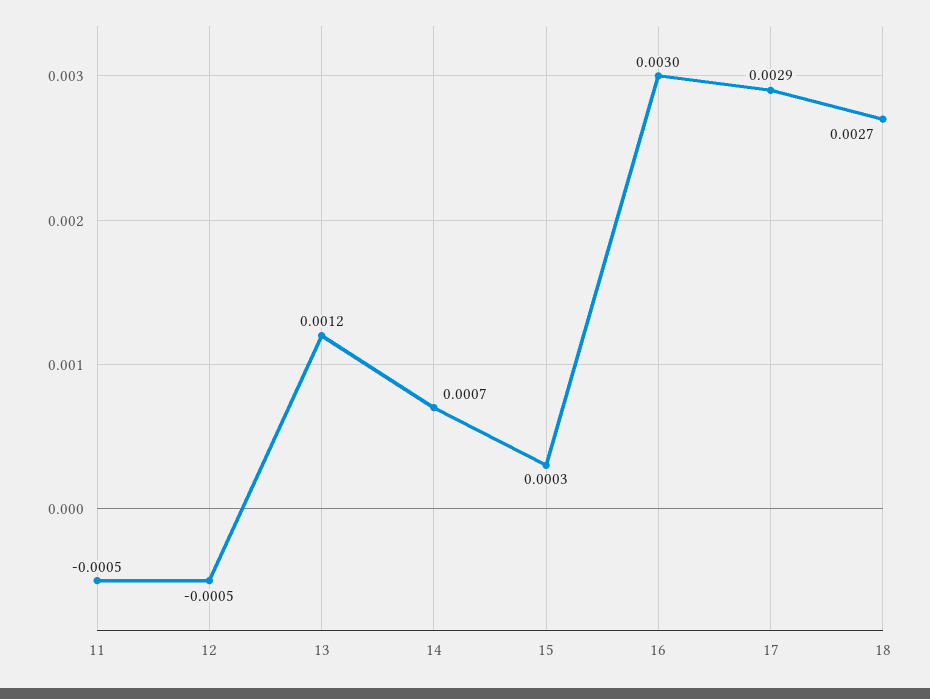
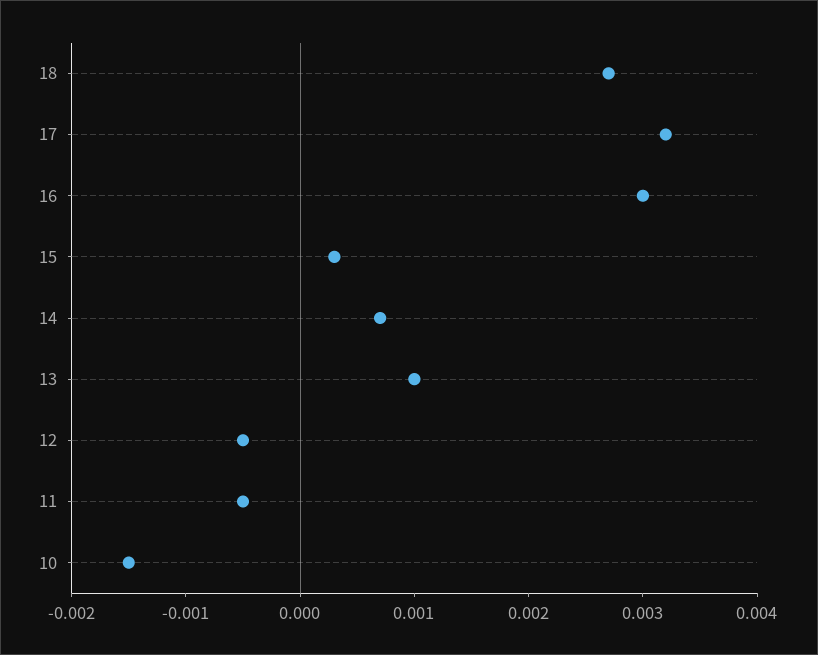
13: 0.0012 -> 0.001
17: 0.0029 -> 0.0032
10: none -> -0.0015

